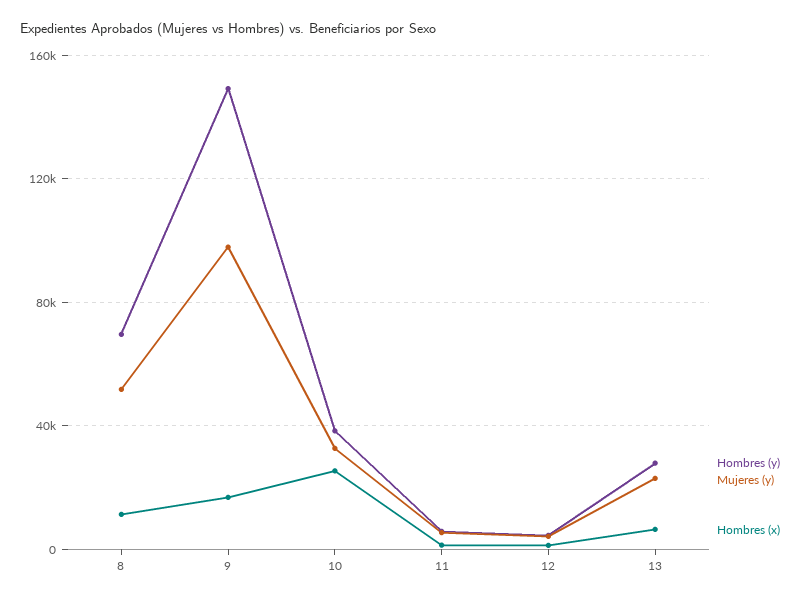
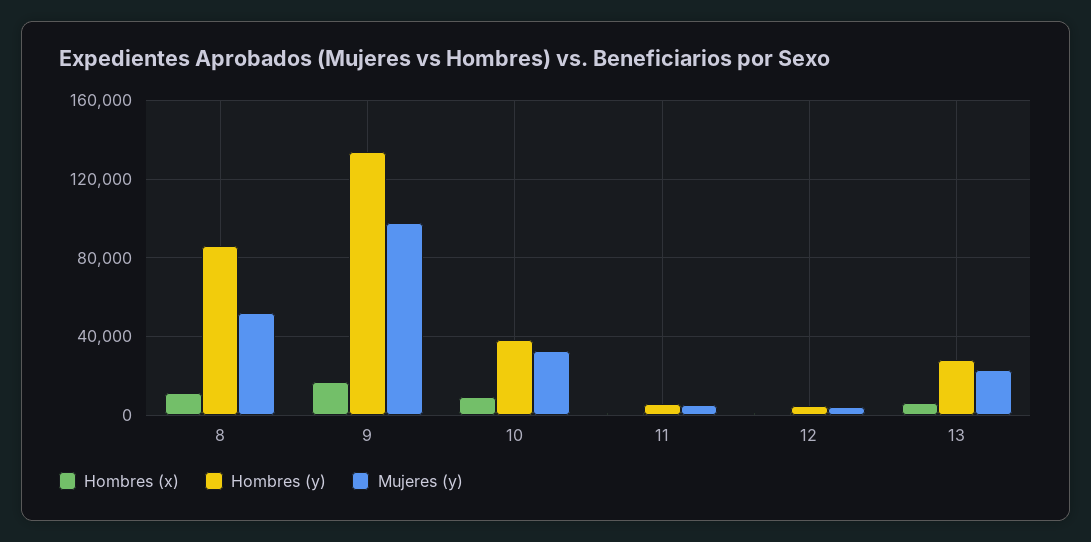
Hombres (y), 8: 70000 -> 85000
Hombres (y), 9: 150000 -> 135000
Hombres (x), 10: 25000 -> 10000

